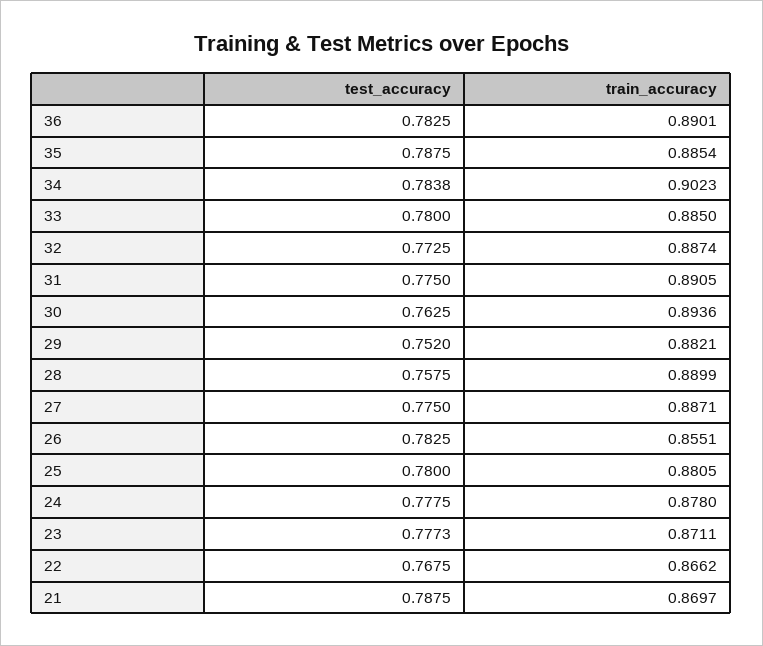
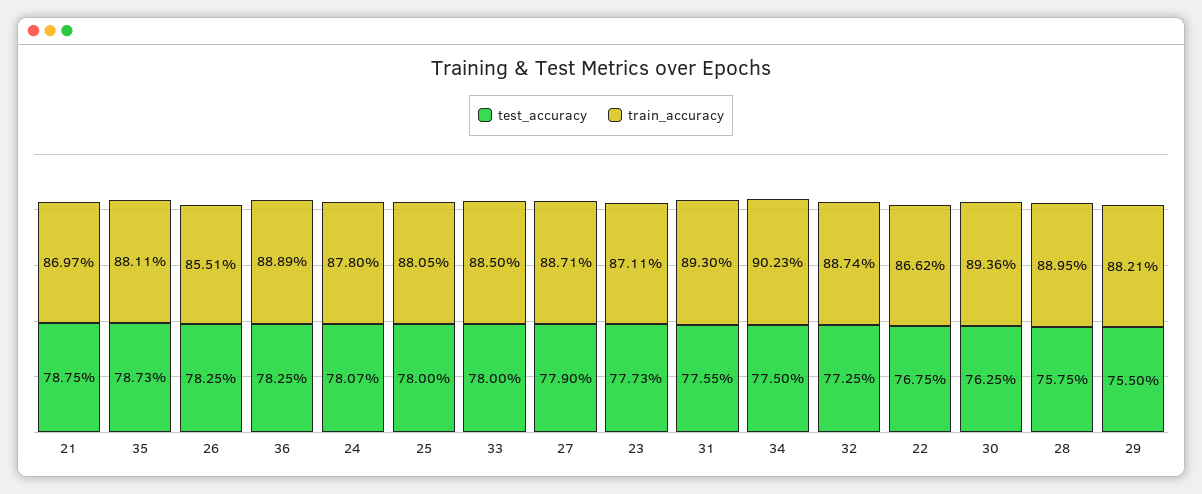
train_accuracy, 36: 0.8901 -> 0.8889
test_accuracy, 35: 0.7875 -> 0.7873
train_accuracy, 35: 0.8854 -> 0.8811
test_accuracy, 34: 0.7838 -> 0.775
test_accuracy, 31: 0.775 -> 0.7755
train_accuracy, 31: 0.8905 -> 0.893
test_accuracy, 29: 0.752 -> 0.755
train_accuracy, 28: 0.8899 -> 0.8895
test_accuracy, 27: 0.775 -> 0.779
test_accuracy, 24: 0.7775 -> 0.7807

